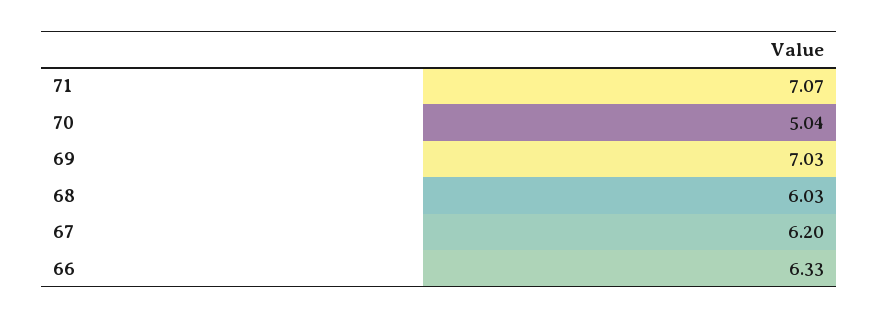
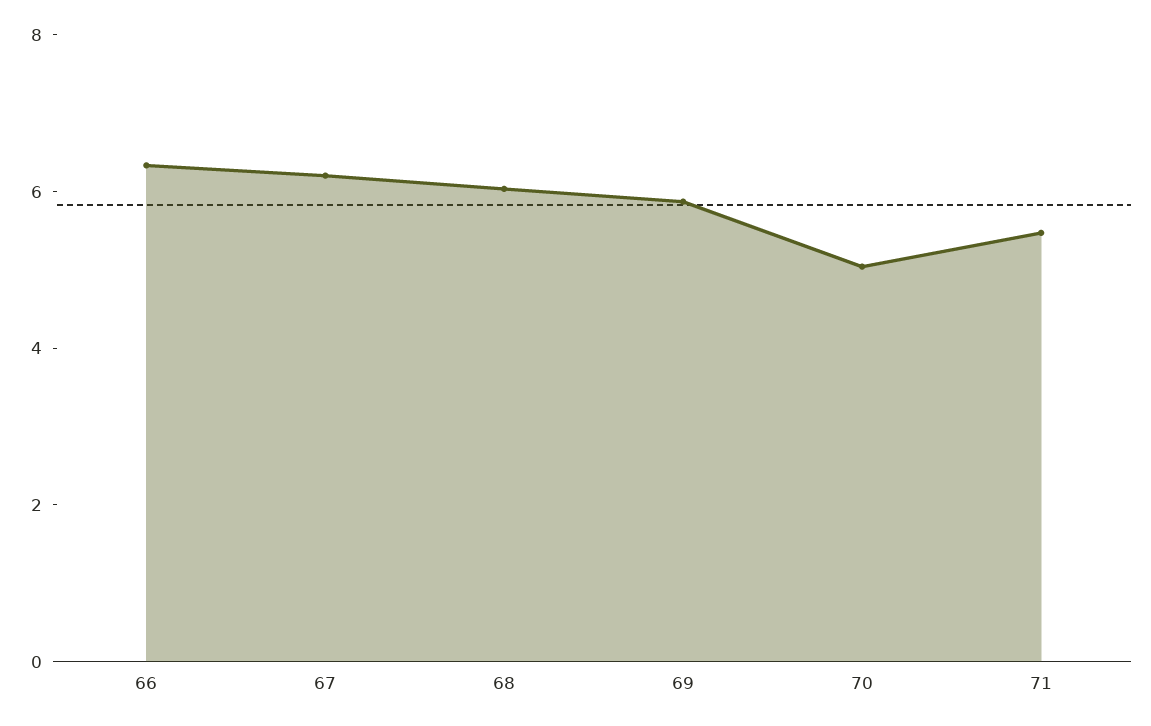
71: 7.07 -> 5.5
69: 7.03 -> 6

